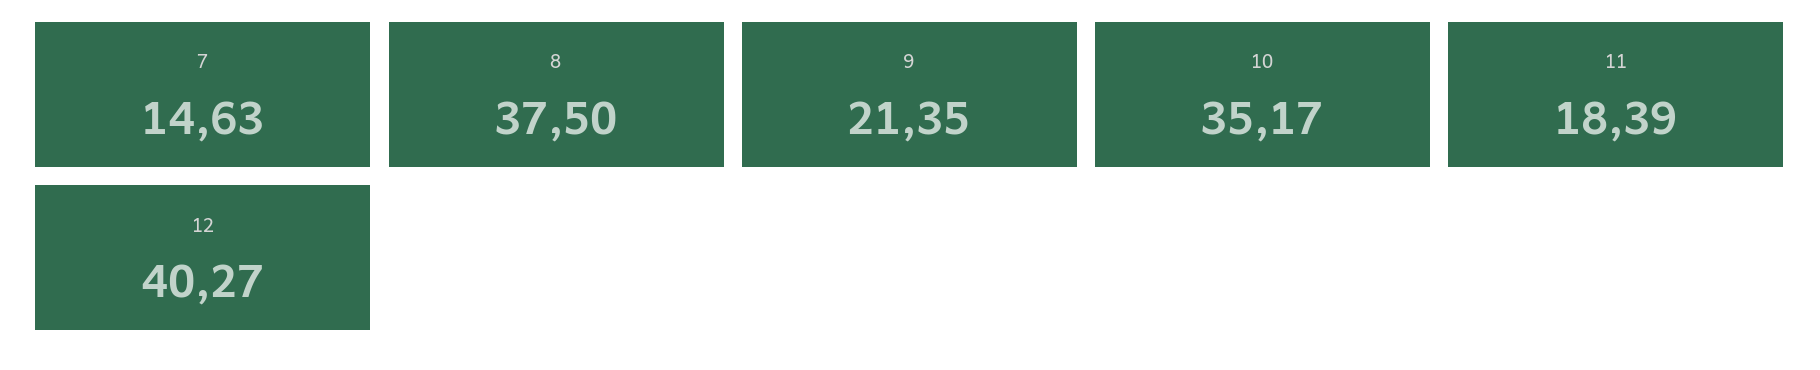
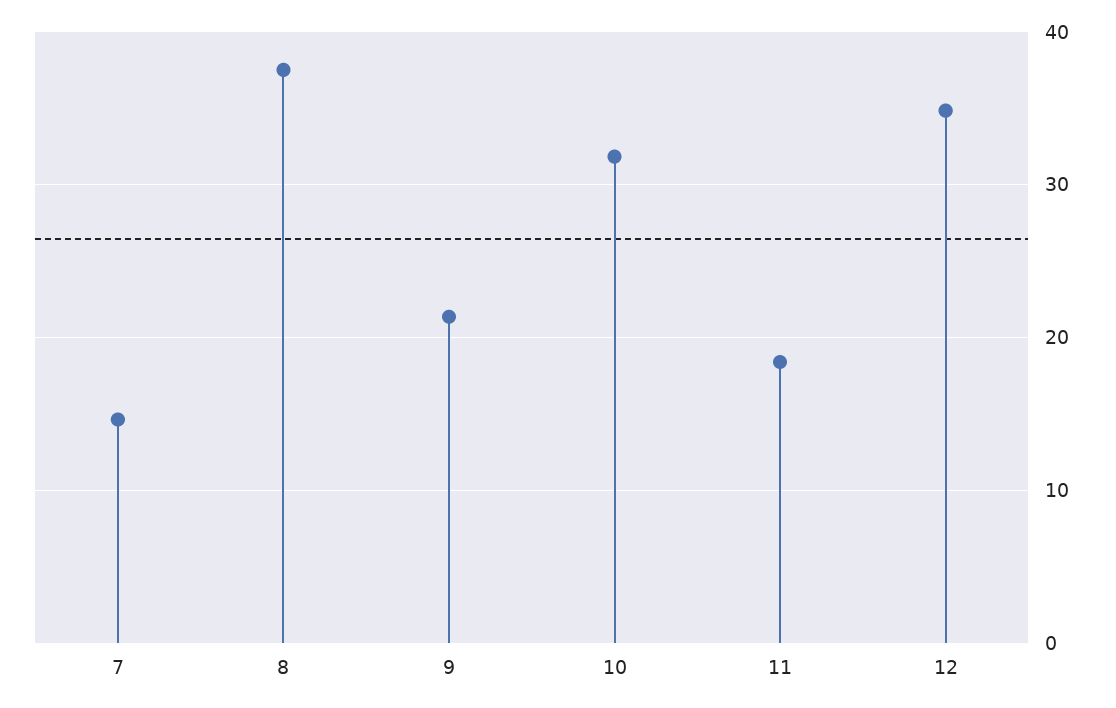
10: 35.17 -> 32
12: 40.27 -> 35

